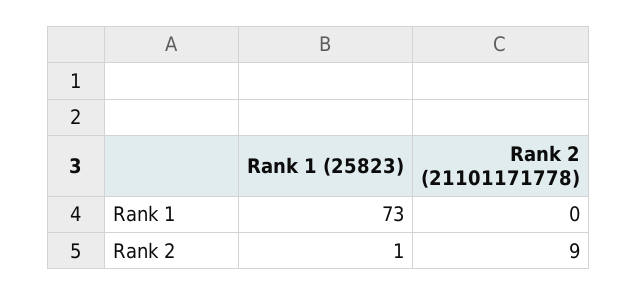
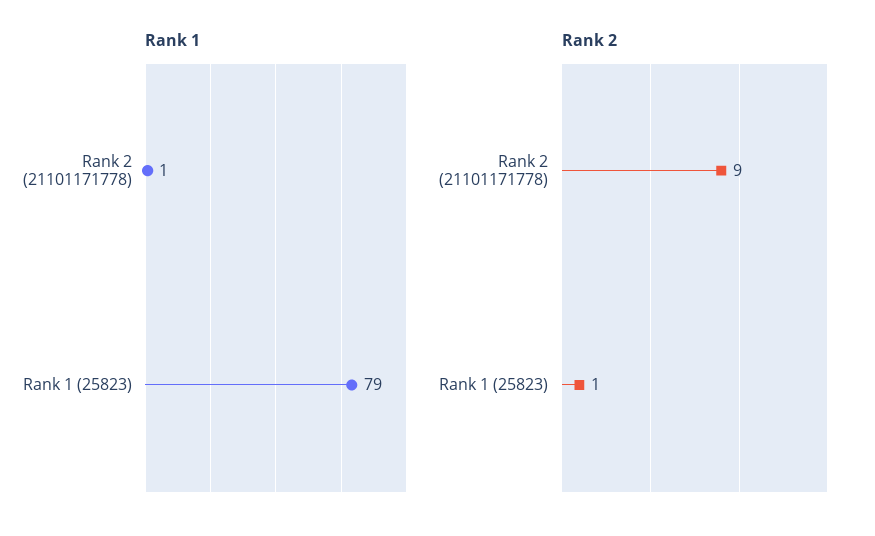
Rank 1, Rank 1 (25823): 73 -> 79
Rank 1, Rank 2 (21101171778): 0 -> 1

